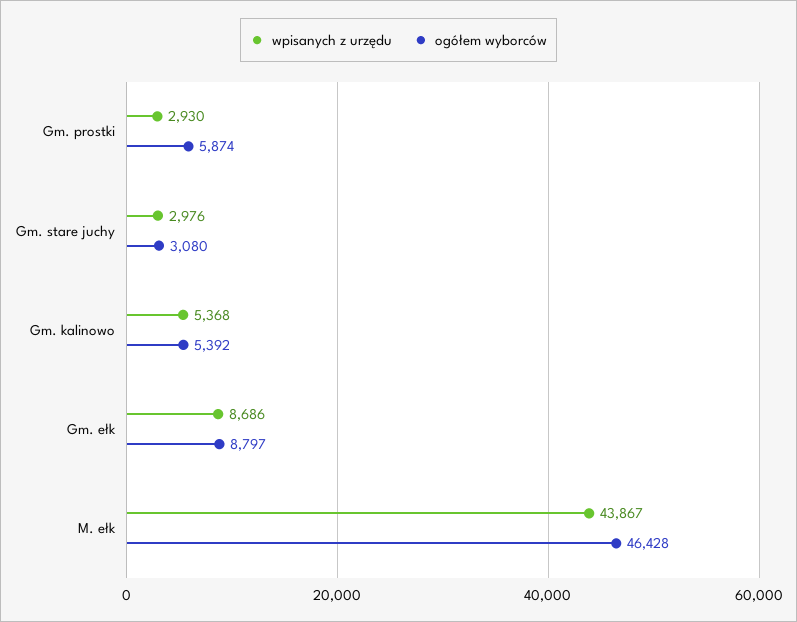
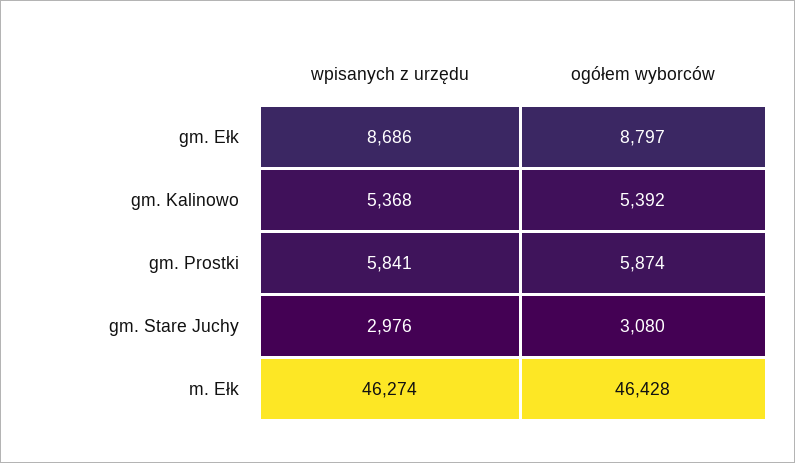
wpisanych z urzędu, Gm. prostki: 2930 -> 5841
wpisanych z urzędu, M. ełk: 43867 -> 46274

